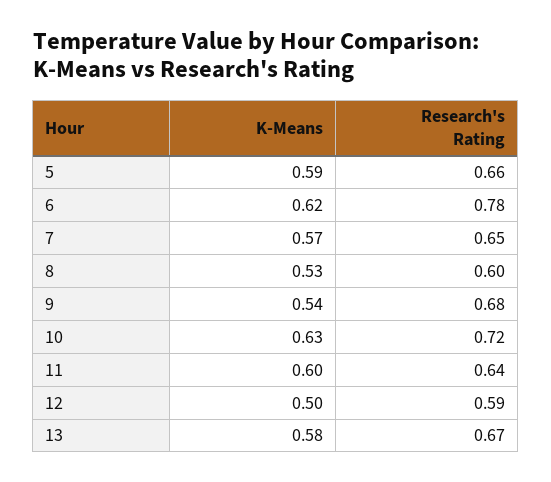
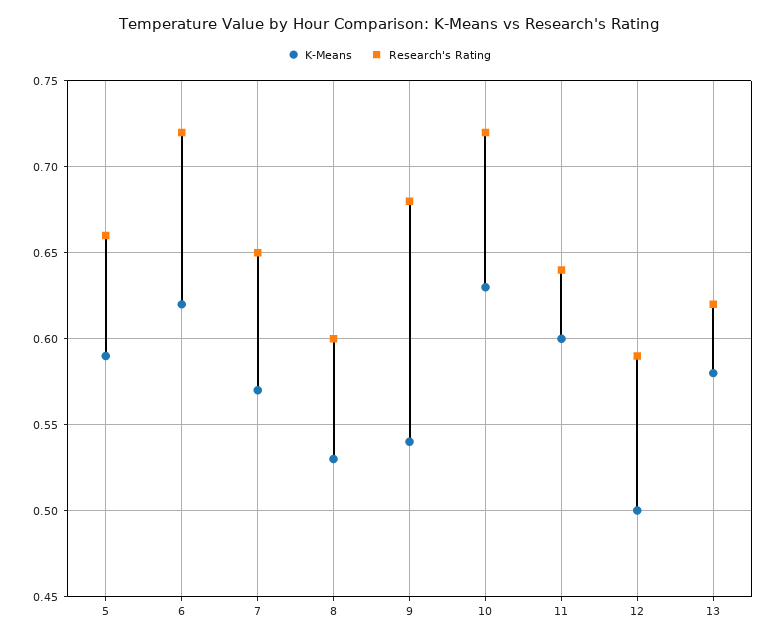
Research's Rating, 6: 0.78 -> 0.72
Research's Rating, 13: 0.67 -> 0.62

